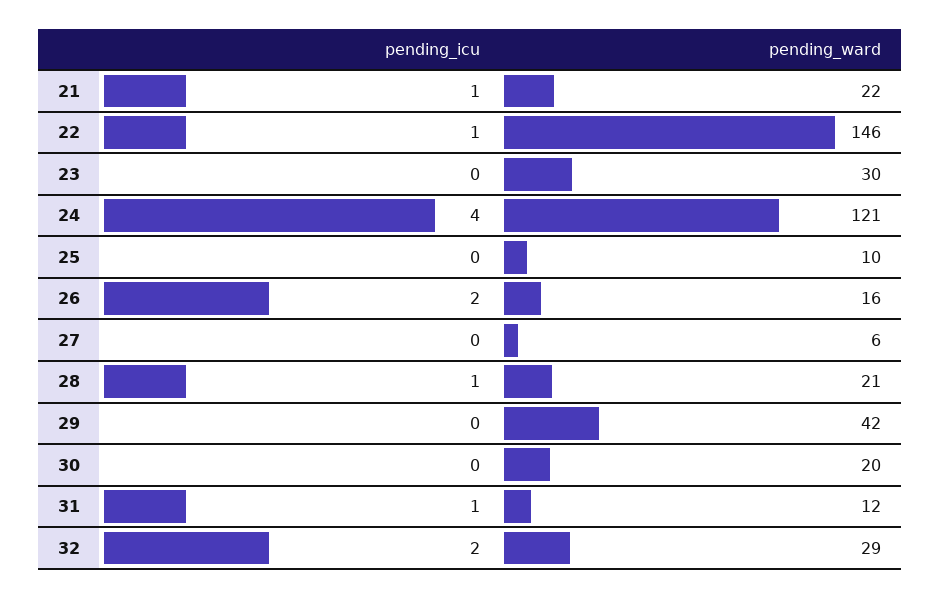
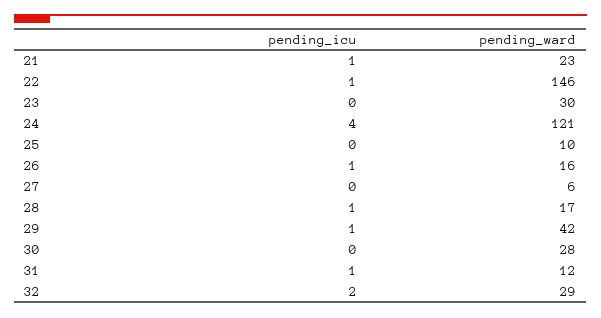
pending_ward, 21: 22 -> 23
pending_icu, 26: 2 -> 1
pending_ward, 28: 21 -> 17
pending_icu, 29: 0 -> 1
pending_ward, 30: 20 -> 28

